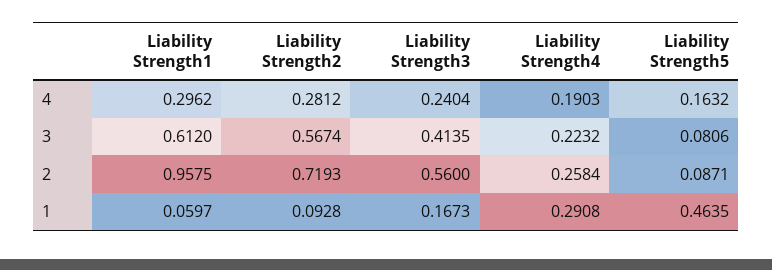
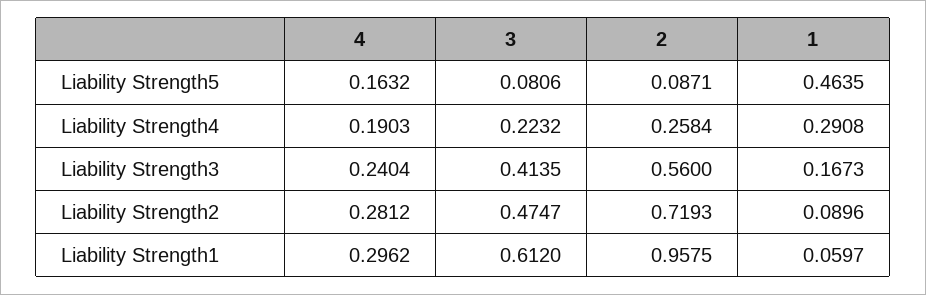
Liability Strength2, 3: 0.5674 -> 0.4747
Liability Strength2, 1: 0.0928 -> 0.0896

